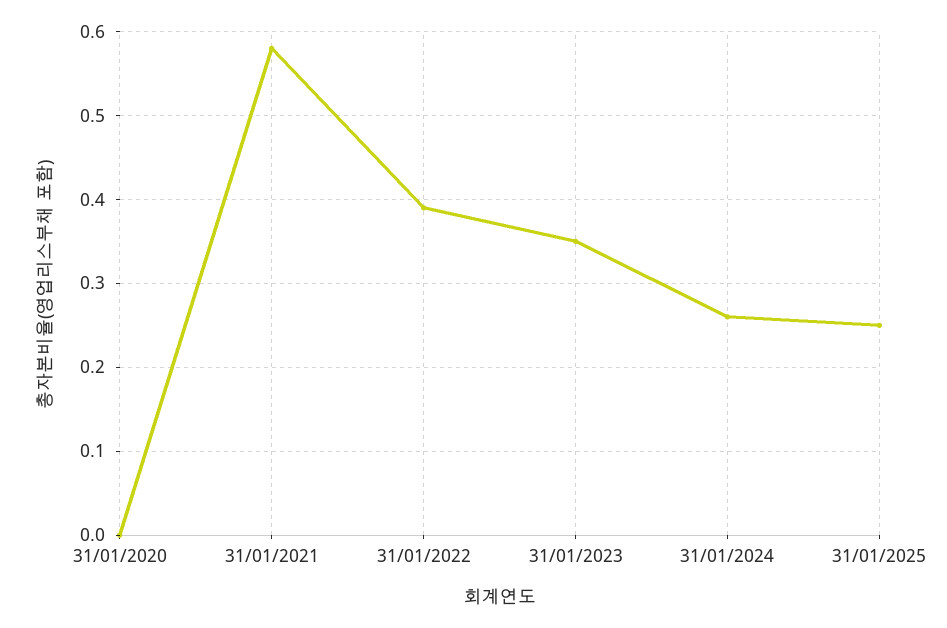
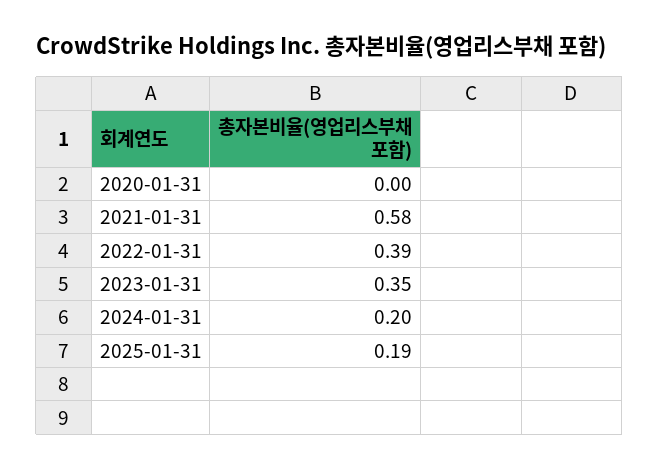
31/01/2024: 0.26 -> 0.2
31/01/2025: 0.25 -> 0.19

